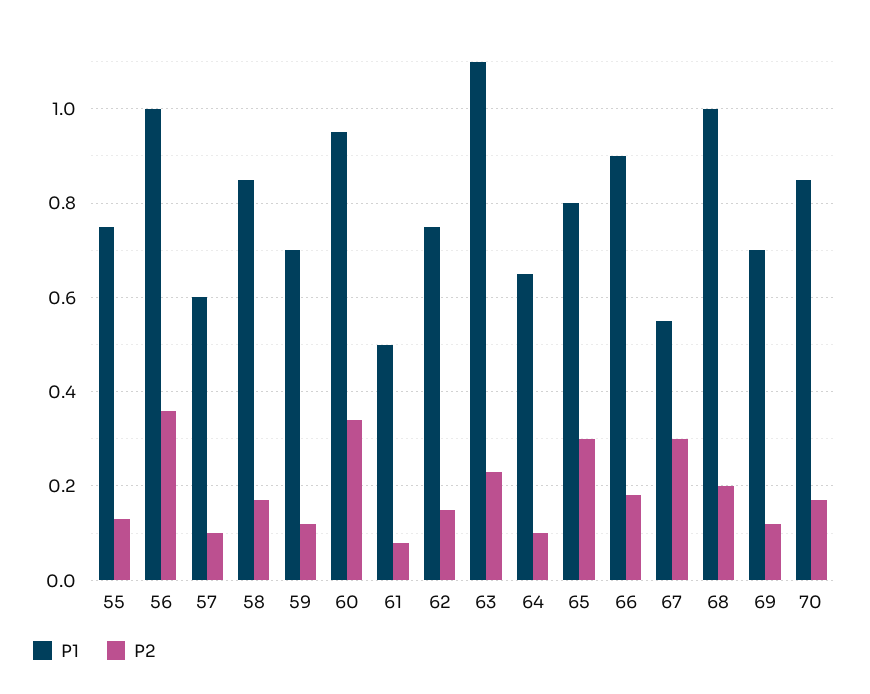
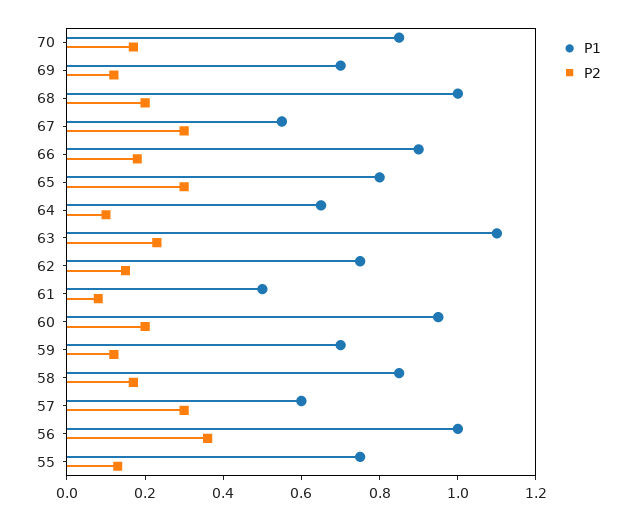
P2, 57: 0.1 -> 0.3
P2, 60: 0.35 -> 0.2

